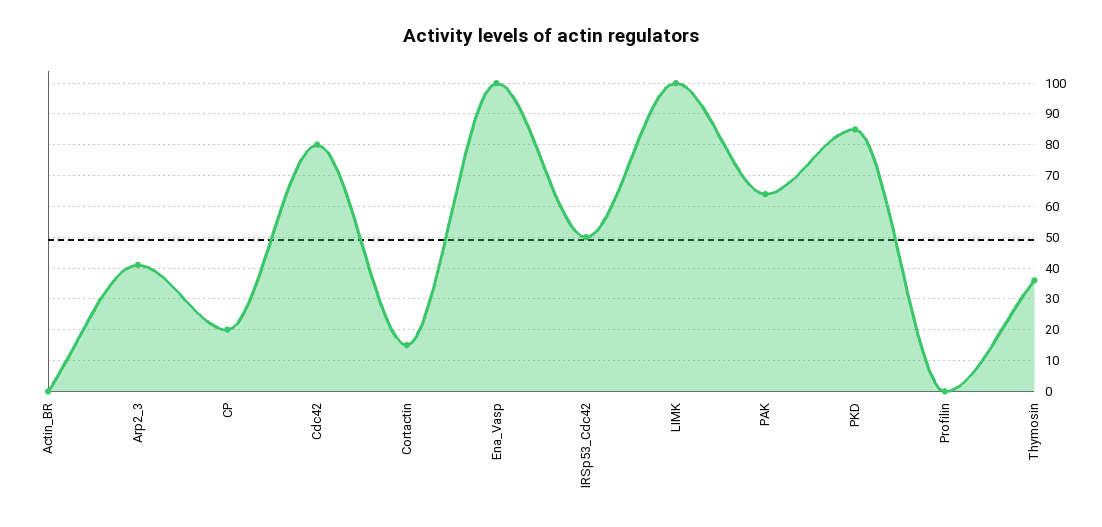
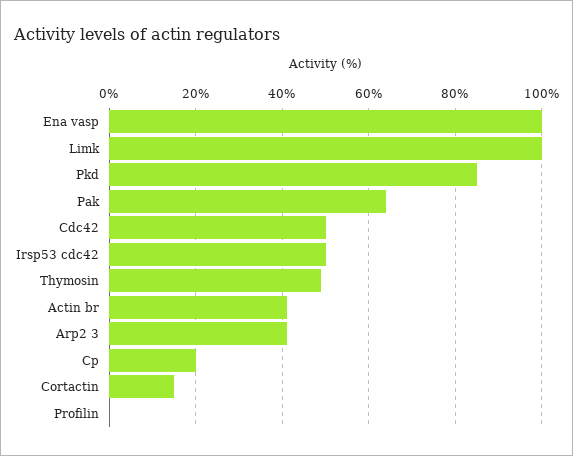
Actin_BR: 0 -> 40
Cdc42: 80 -> 50
Thymosin: 35 -> 50

